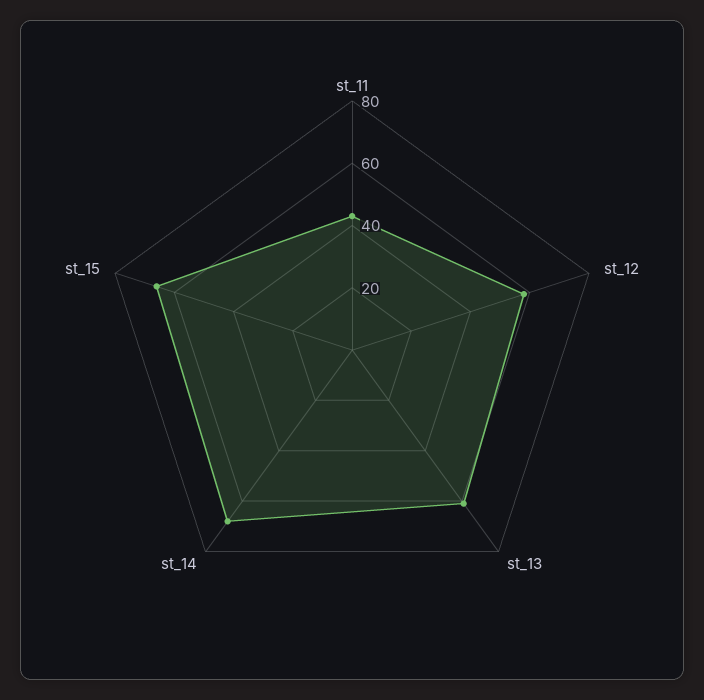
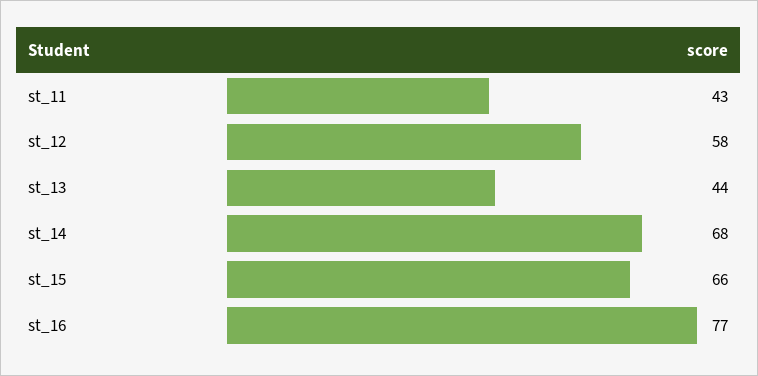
st_13: 60 -> 44
st_16: none -> 77

